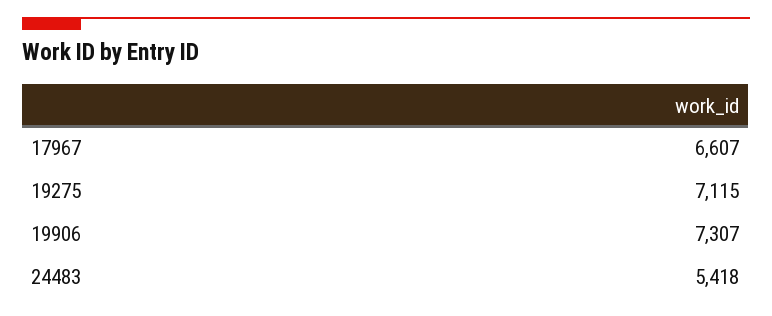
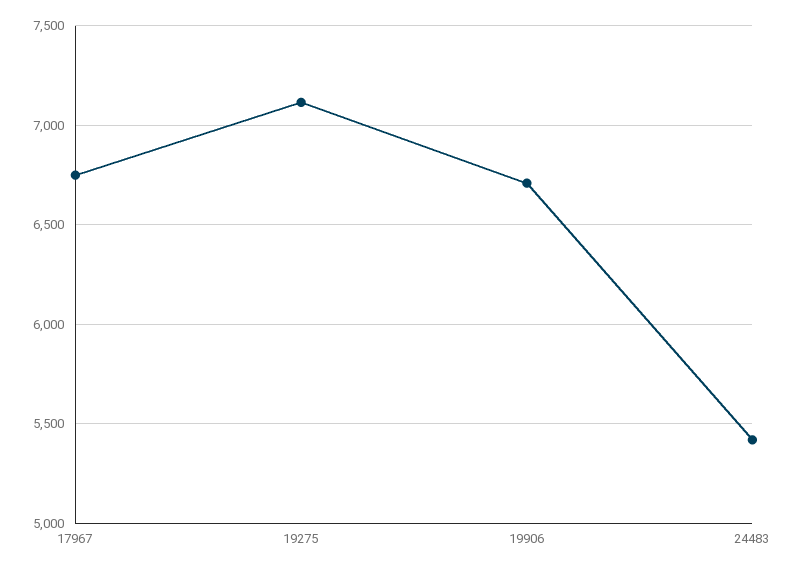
17967: 6607 -> 6750
19906: 7307 -> 6700

